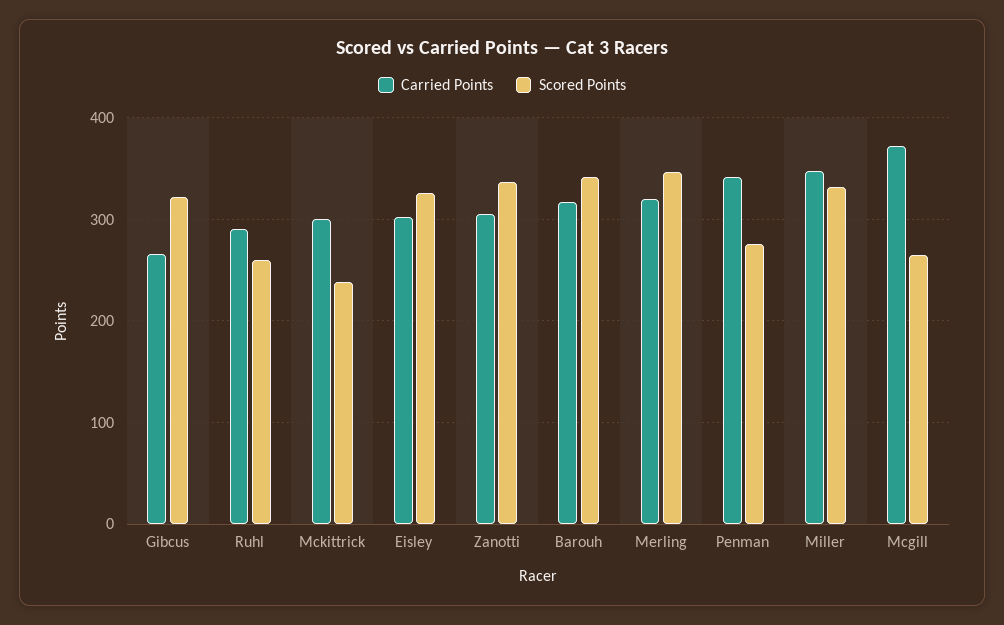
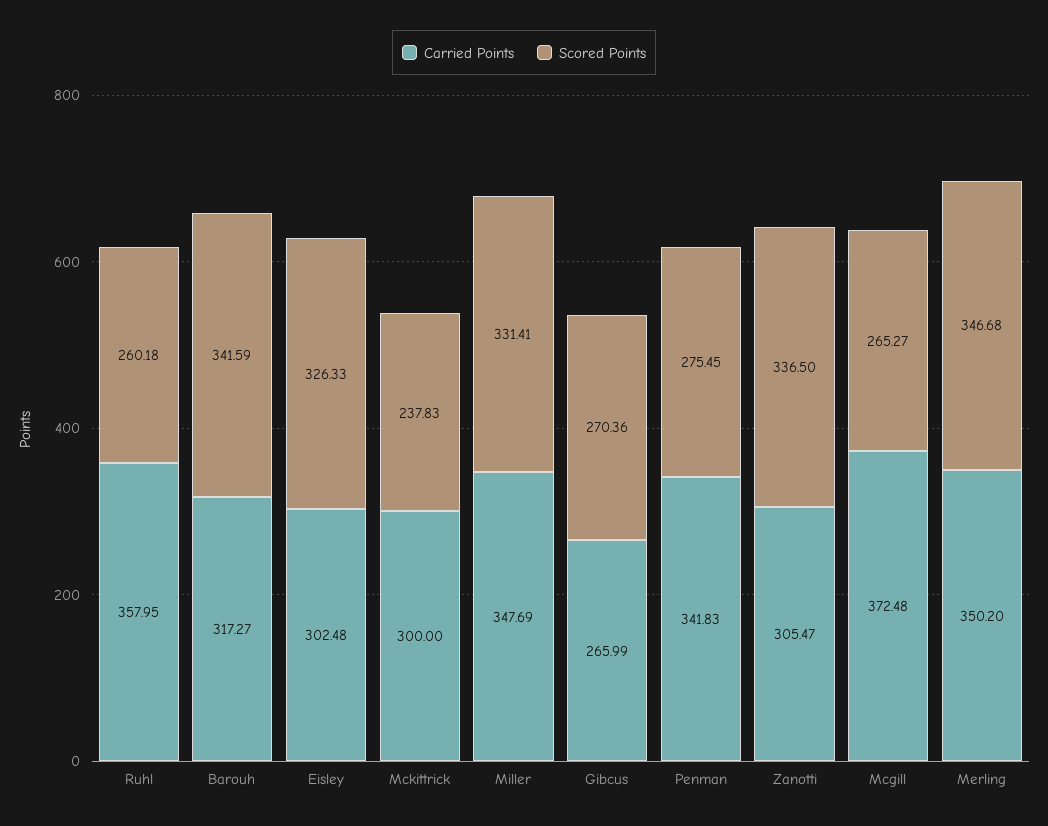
Scored Points, Gibcus: 320 -> 270.36
Carried Points, Ruhl: 290 -> 357.95
Carried Points, Merling: 320 -> 350.2

